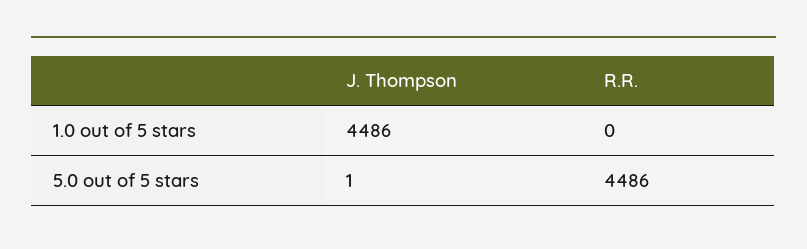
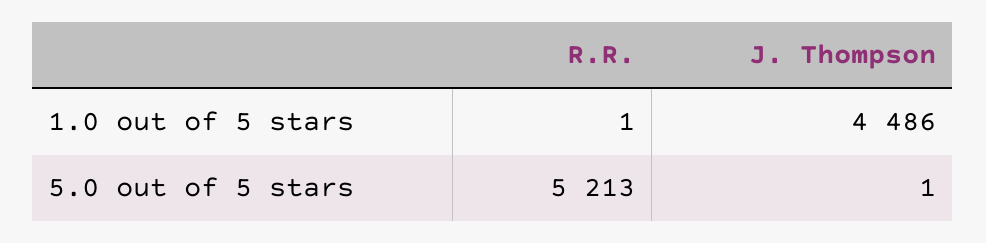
R.R., 1.0 out of 5 stars: 0 -> 1
R.R., 5.0 out of 5 stars: 4486 -> 5213

